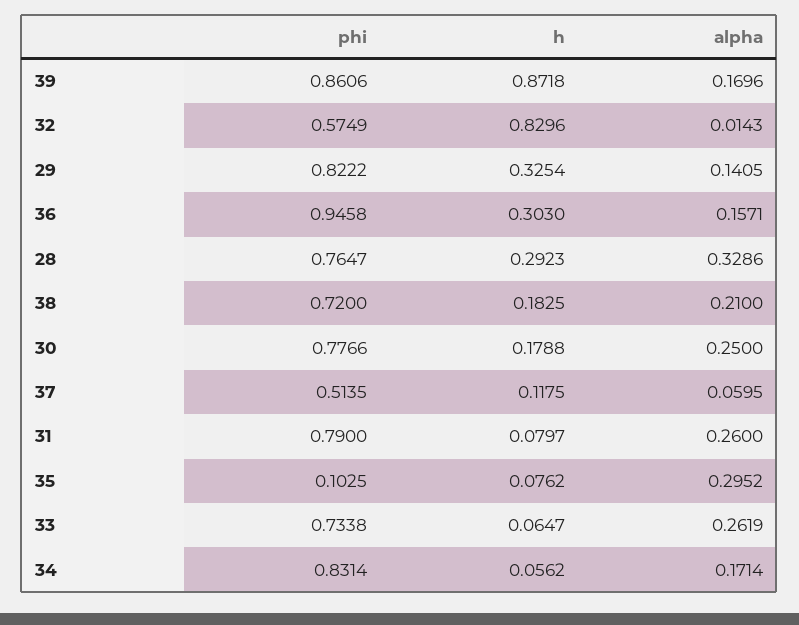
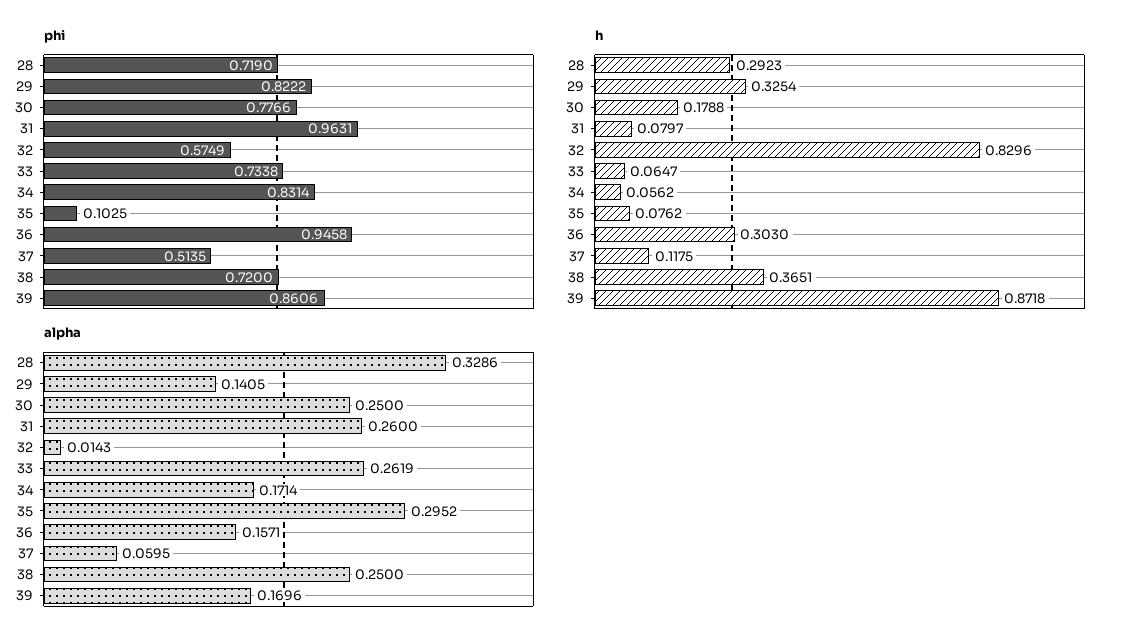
phi, 28: 0.7647 -> 0.719
h, 38: 0.1825 -> 0.3651
alpha, 38: 0.21 -> 0.25
phi, 31: 0.79 -> 0.9631

